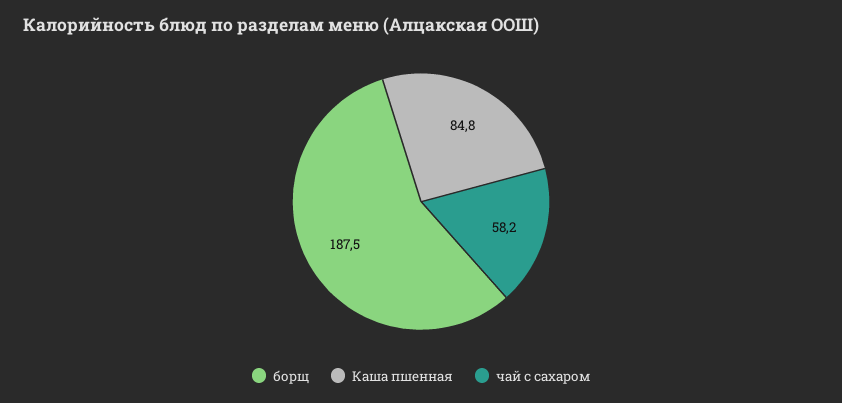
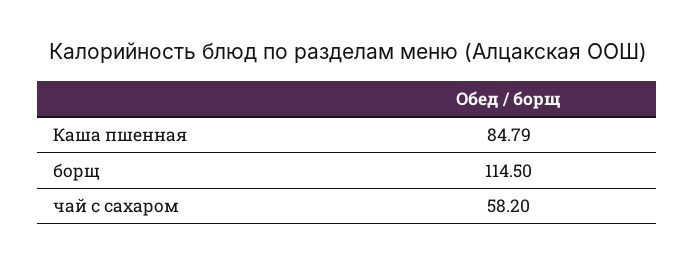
борщ: 187.5 -> 114.5

